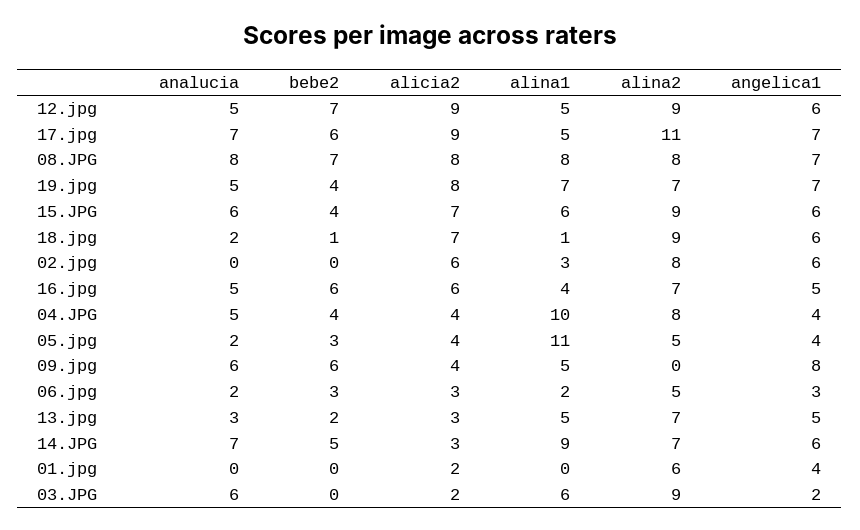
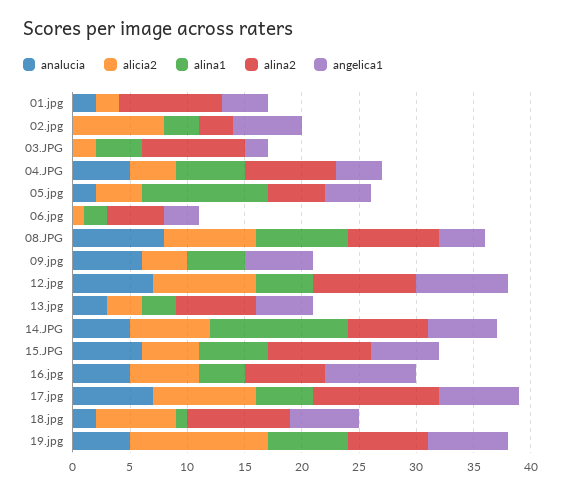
analucia, 12.jpg: 5 -> 7
bebe2, 12.jpg: 7 -> none
angelica1, 12.jpg: 6 -> 8
bebe2, 17.jpg: 6 -> none
bebe2, 08.JPG: 7 -> none
angelica1, 08.JPG: 7 -> 4
bebe2, 19.jpg: 4 -> none
alicia2, 19.jpg: 8 -> 12
bebe2, 15.JPG: 4 -> none
alicia2, 15.JPG: 7 -> 5
bebe2, 18.jpg: 1 -> none
bebe2, 02.jpg: 0 -> none
alicia2, 02.jpg: 6 -> 8
alina2, 02.jpg: 8 -> 3
bebe2, 16.jpg: 6 -> none
angelica1, 16.jpg: 5 -> 8
bebe2, 04.JPG: 4 -> none
alina1, 04.JPG: 10 -> 6
bebe2, 05.jpg: 3 -> none
bebe2, 09.jpg: 6 -> none
angelica1, 09.jpg: 8 -> 6
analucia, 06.jpg: 2 -> 0
bebe2, 06.jpg: 3 -> none
alicia2, 06.jpg: 3 -> 1
bebe2, 13.jpg: 2 -> none
alina1, 13.jpg: 5 -> 3
analucia, 14.JPG: 7 -> 5
bebe2, 14.JPG: 5 -> none
alicia2, 14.JPG: 3 -> 7
alina1, 14.JPG: 9 -> 12
analucia, 01.jpg: 0 -> 2
bebe2, 01.jpg: 0 -> none
alina2, 01.jpg: 6 -> 9
analucia, 03.JPG: 6 -> 0
bebe2, 03.JPG: 0 -> none
alina1, 03.JPG: 6 -> 4

